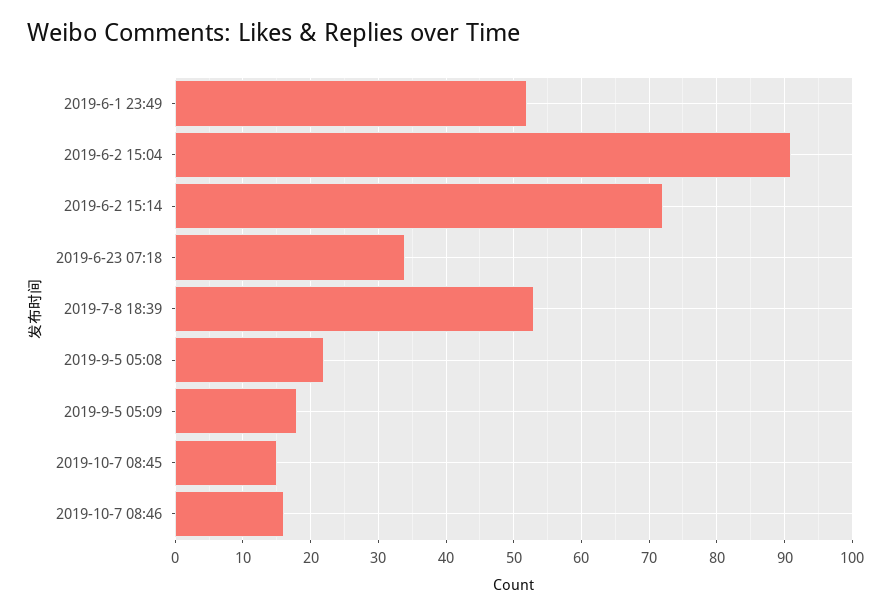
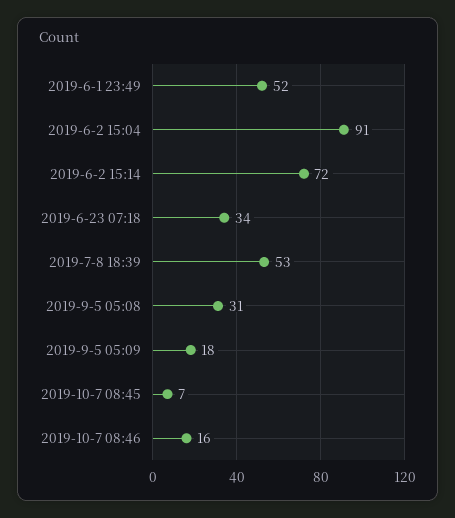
2019-9-5 05:08: 22 -> 31
2019-10-7 08:45: 15 -> 7

